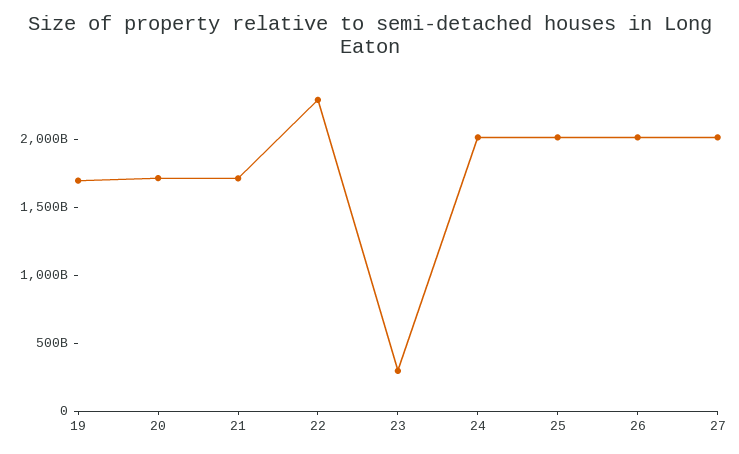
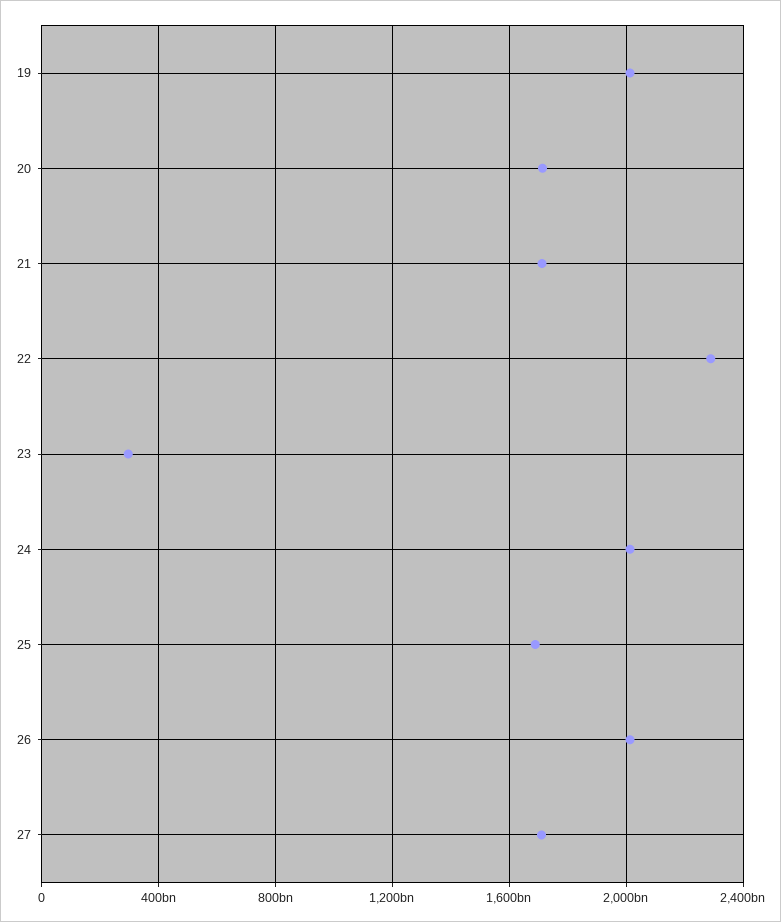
19: 1700000000000 -> 2000000000000
25: 2000000000000 -> 1700000000000
27: 2000000000000 -> 1700000000000

